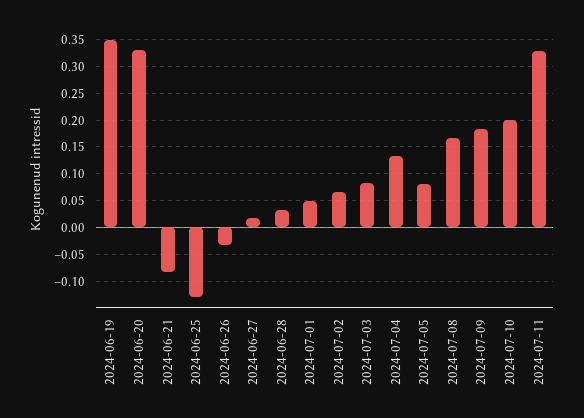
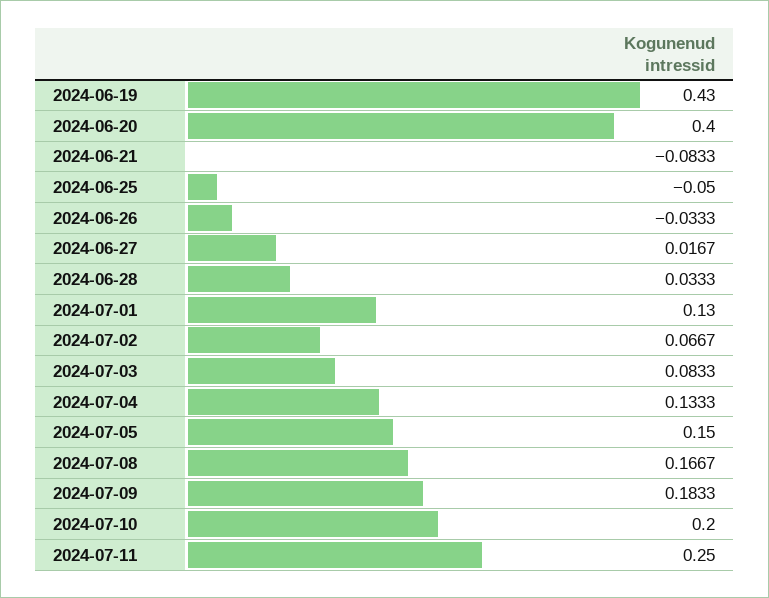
2024-06-19: 0.35 -> 0.43
2024-06-20: 0.325 -> 0.4
2024-06-25: -0.125 -> -0.05
2024-07-01: 0.05 -> 0.13
2024-07-05: 0.075 -> 0.15
2024-07-11: 0.325 -> 0.25

